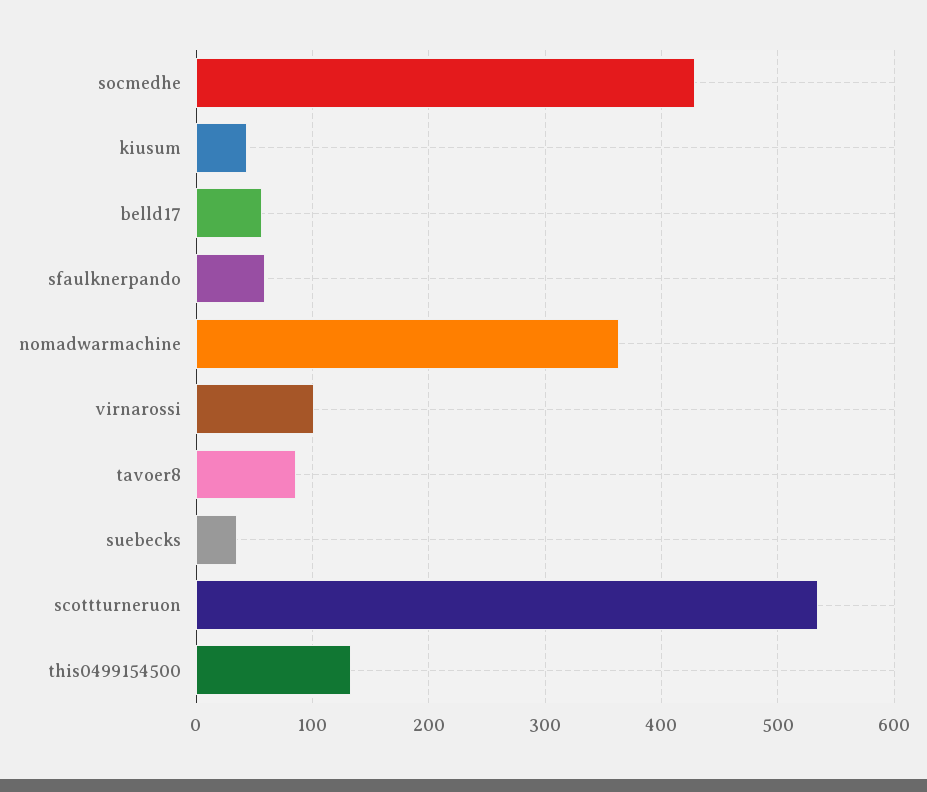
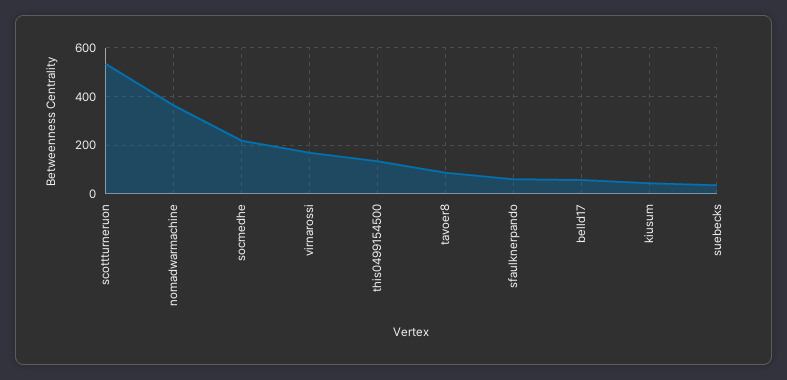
socmedhe: 430 -> 225
virnarossi: 100 -> 175

